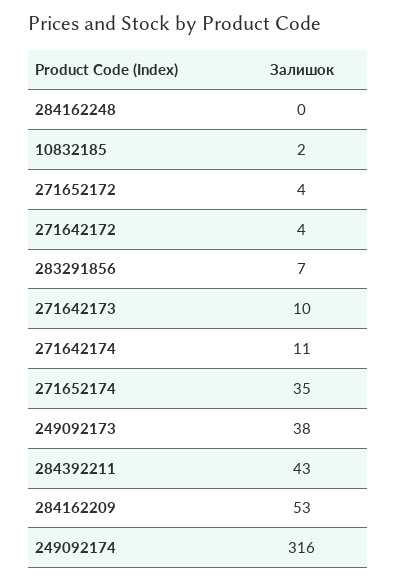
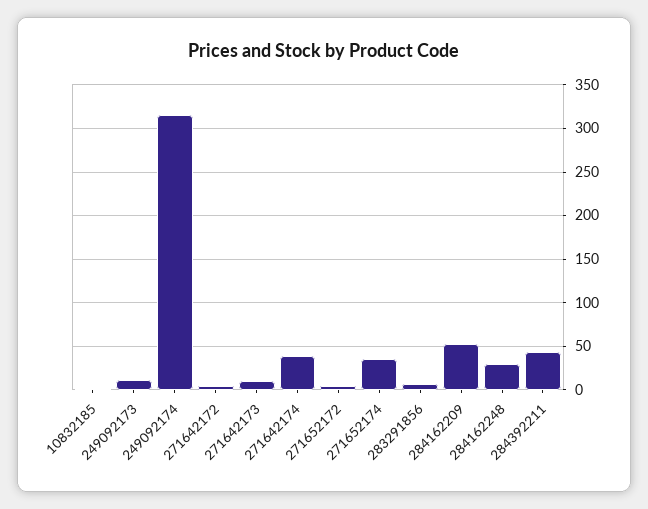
284162248: 0 -> 30
271642174: 11 -> 40
249092173: 38 -> 10

